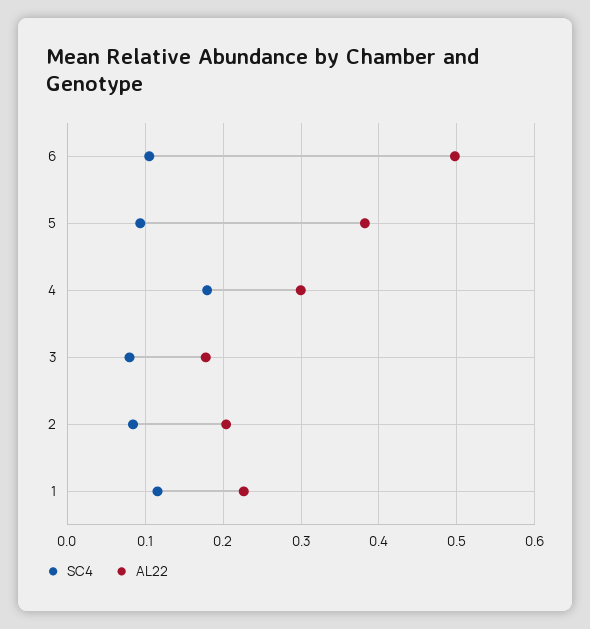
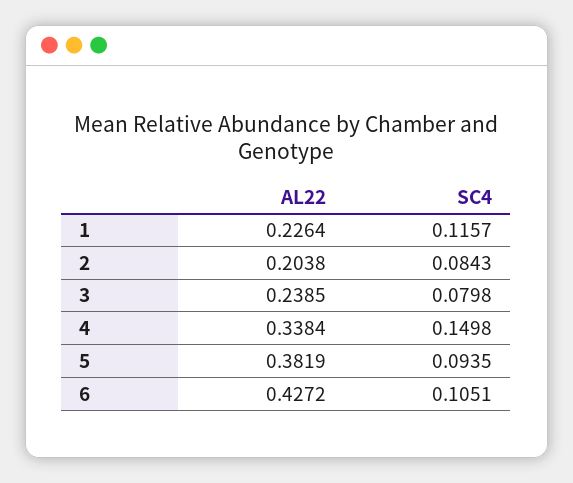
AL22, 6: 0.5 -> 0.4272
SC4, 4: 0.18 -> 0.1498
AL22, 4: 0.3 -> 0.3384
AL22, 3: 0.18 -> 0.2385

